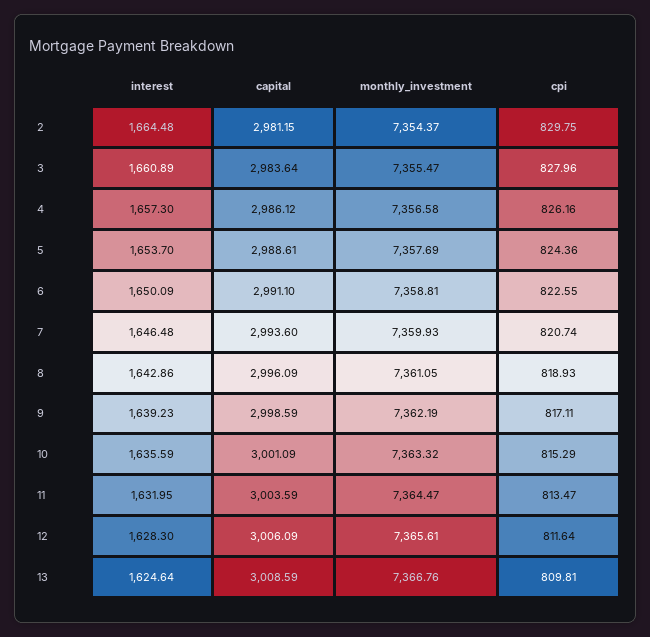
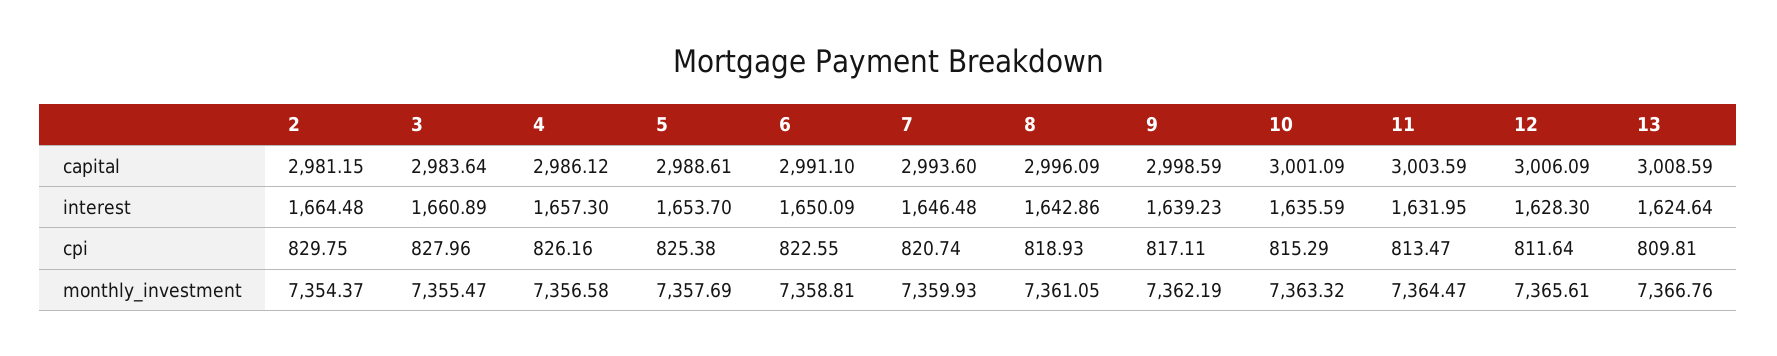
cpi, 5: 824.36 -> 825.38

